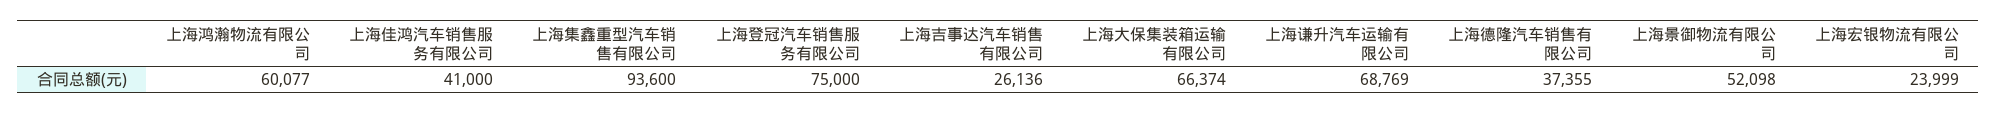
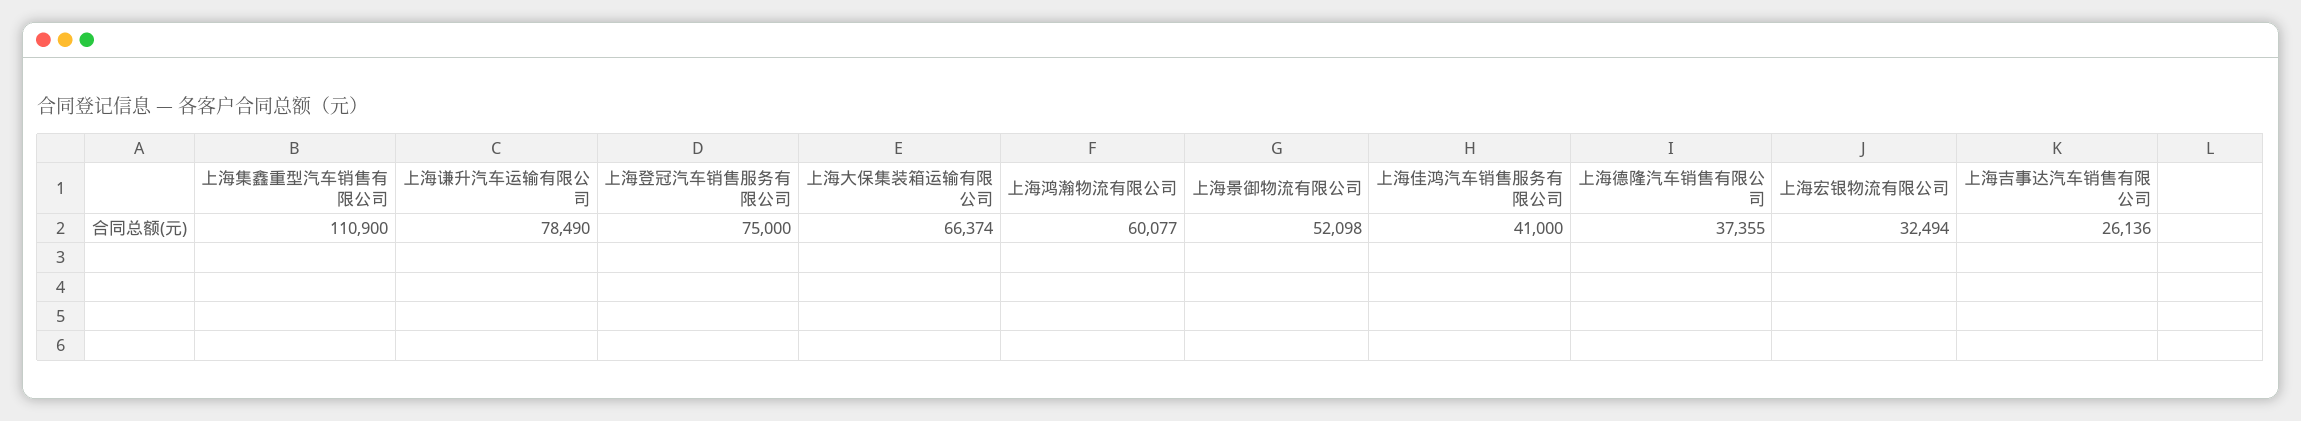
上海集鑫重型汽车销售有限公司: 93600 -> 110900
上海谦升汽车运输有限公司: 68769 -> 78490
上海宏银物流有限公司: 23999 -> 32494

